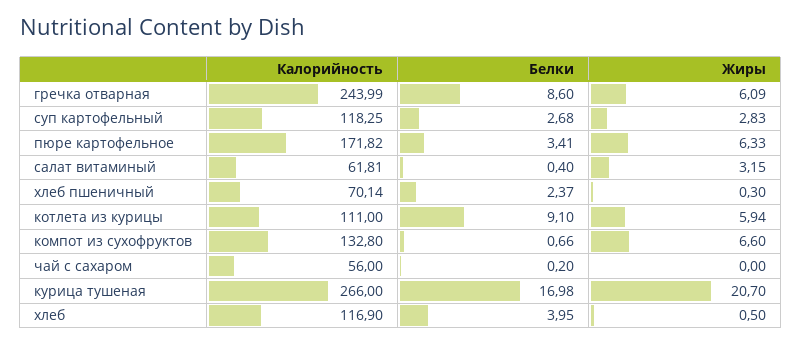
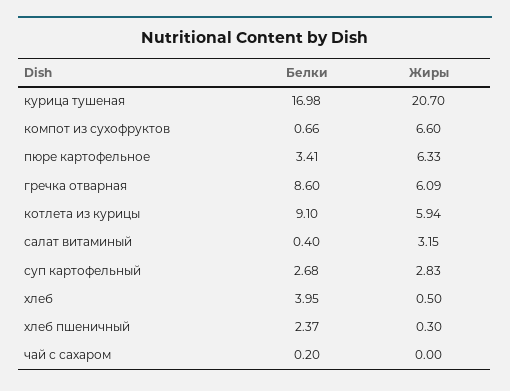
Калорийность, гречка отварная: 243.99 -> none
Калорийность, суп картофельный: 118.25 -> none
Калорийность, пюре картофельное: 171.82 -> none
Калорийность, салат витаминый: 61.81 -> none
Калорийность, хлеб пшеничный: 70.14 -> none
Калорийность, котлета из курицы: 111 -> none
Калорийность, компот из сухофруктов: 132.8 -> none
Калорийность, чай с сахаром: 56 -> none
Калорийность, курица тушеная: 266 -> none
Калорийность, хлеб: 116.9 -> none

